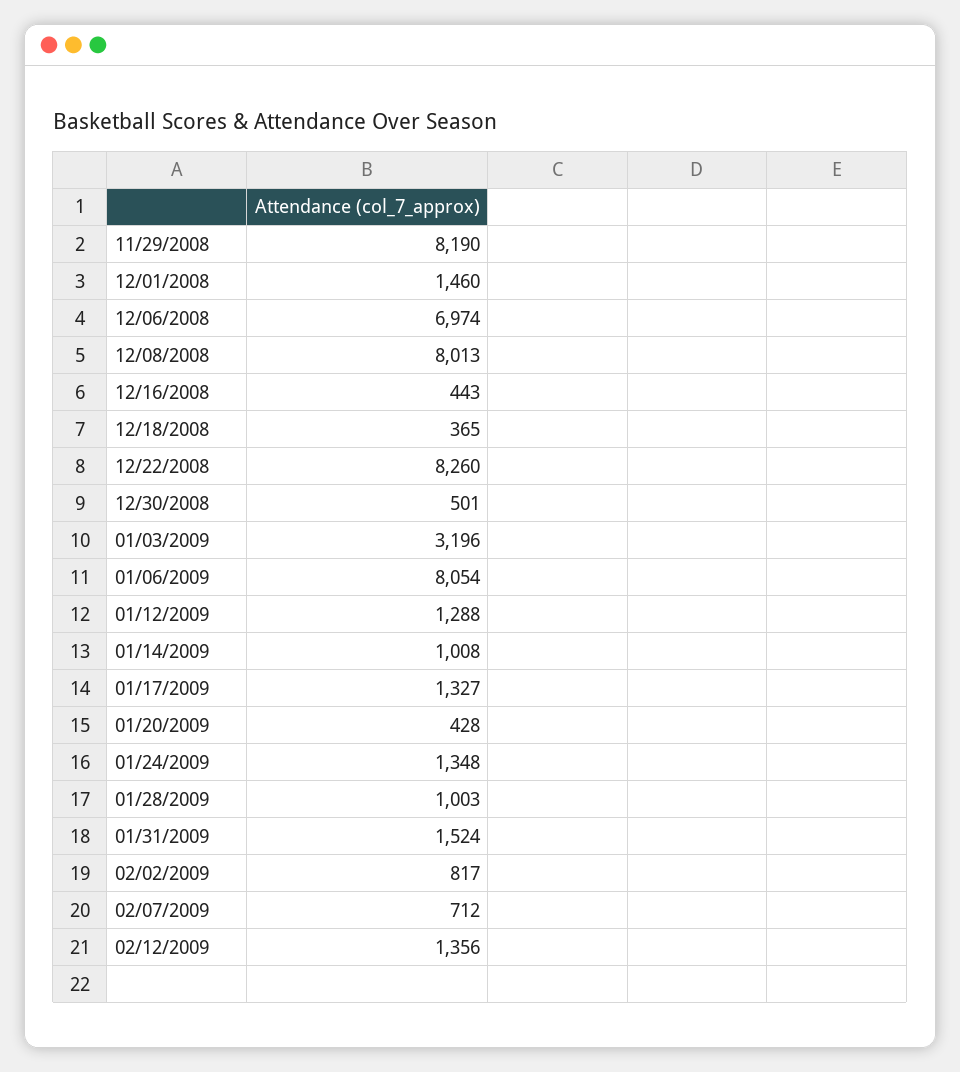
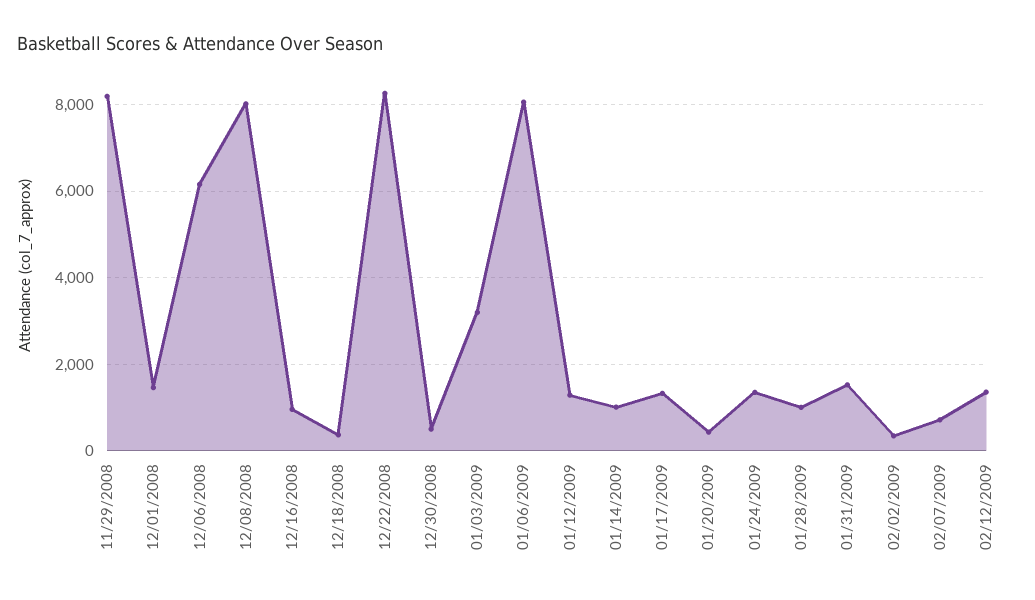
12/06/2008: 6974 -> 6200
12/16/2008: 443 -> 1000
02/02/2009: 817 -> 400

